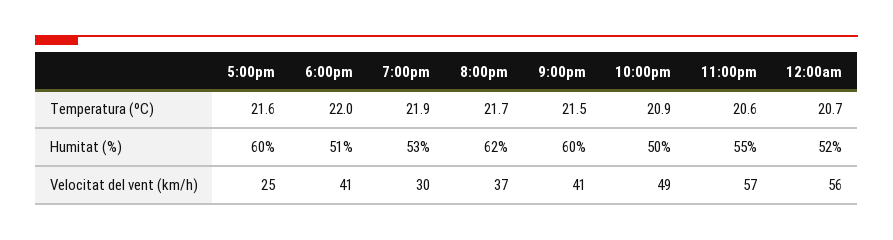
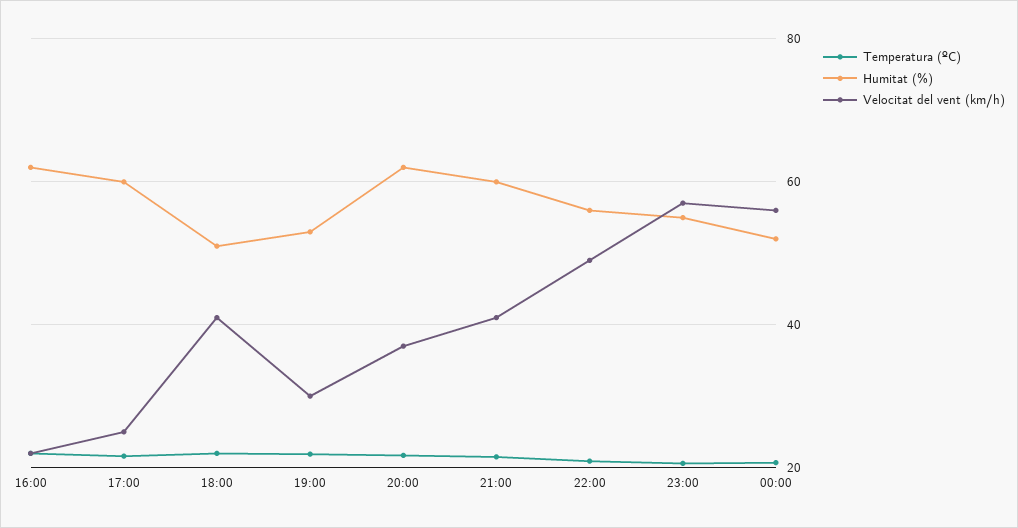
Humitat (%), 10:00pm: 50 -> 56
Temperatura (ºC), 16:00: none -> 22
Humitat (%), 16:00: none -> 62
Velocitat del vent (km/h), 16:00: none -> 22

